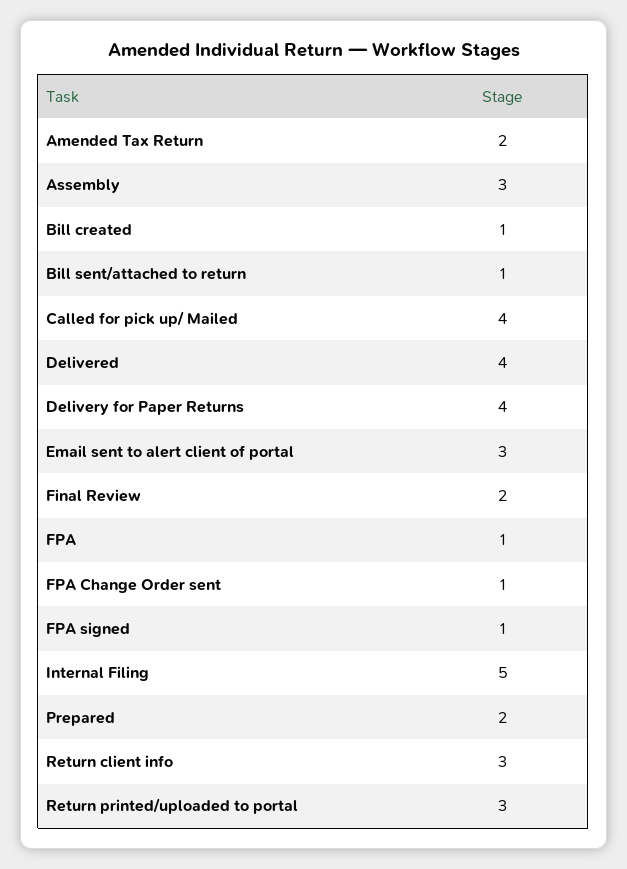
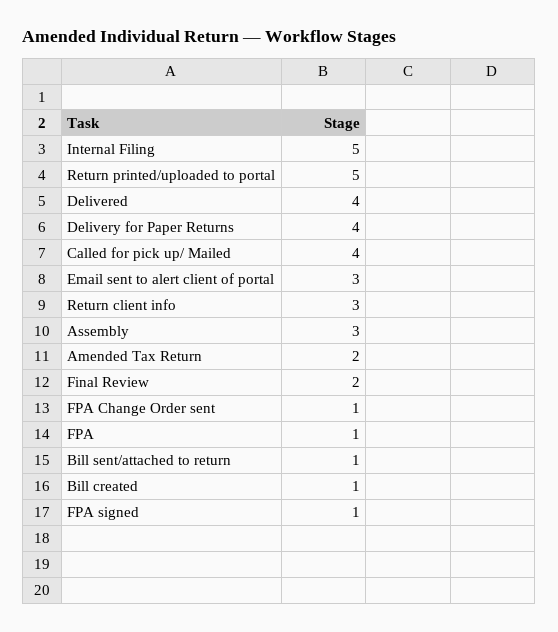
Prepared: 2 -> none
Return printed/uploaded to portal: 3 -> 5

